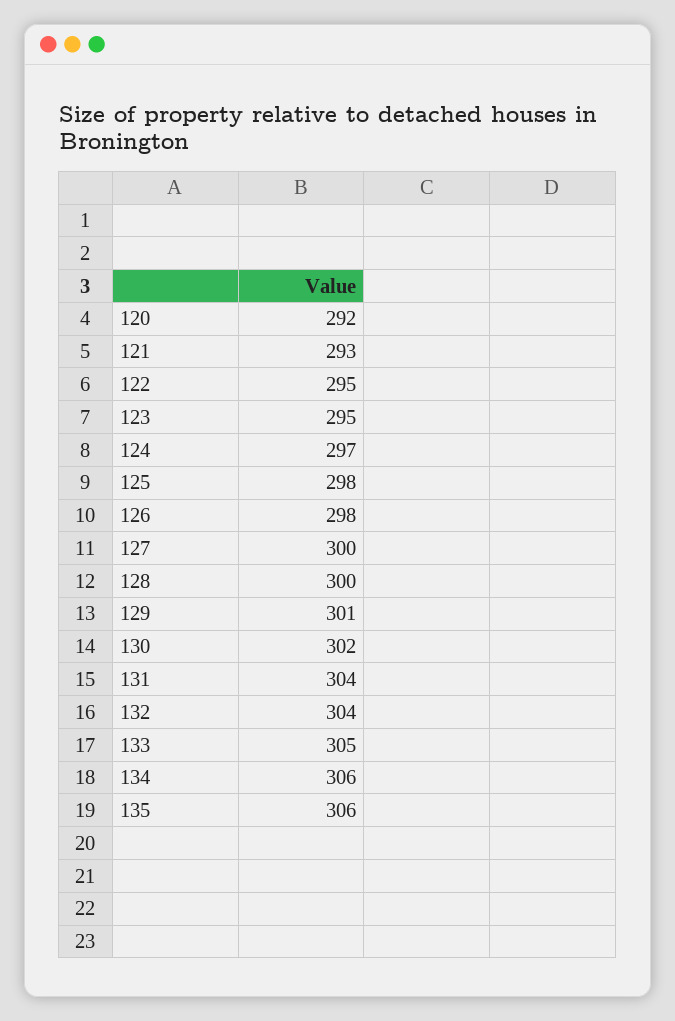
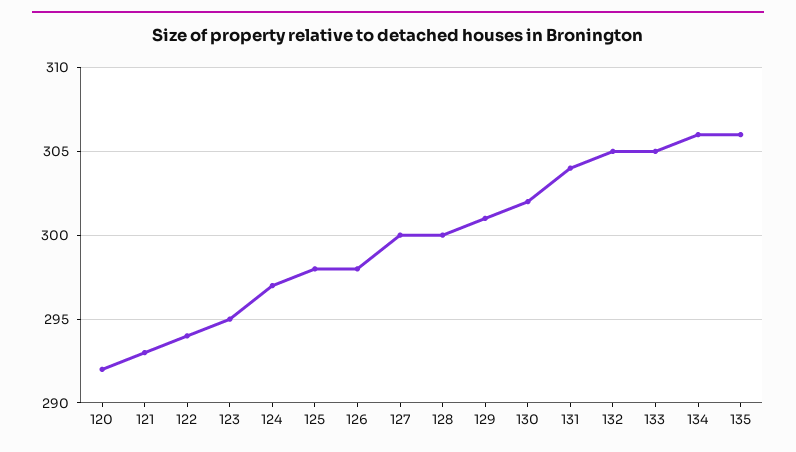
122: 295 -> 294
132: 304 -> 305

